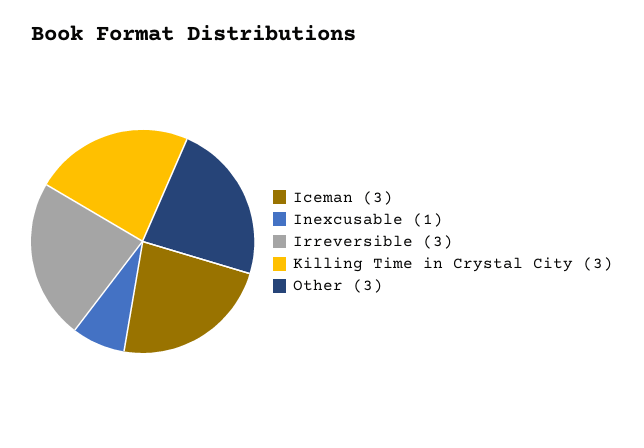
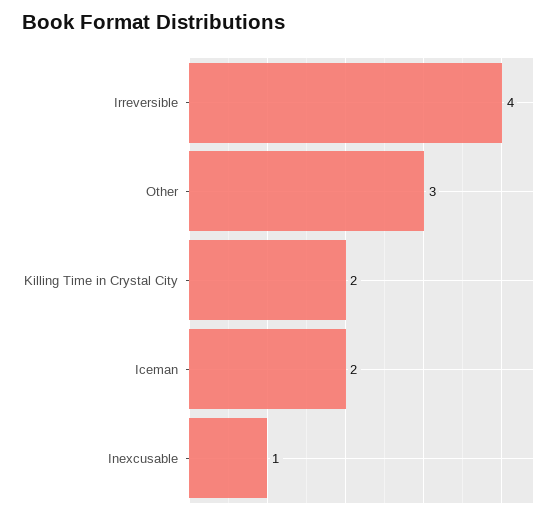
Iceman: 3 -> 2
Irreversible: 3 -> 4
Killing Time in Crystal City: 3 -> 2

